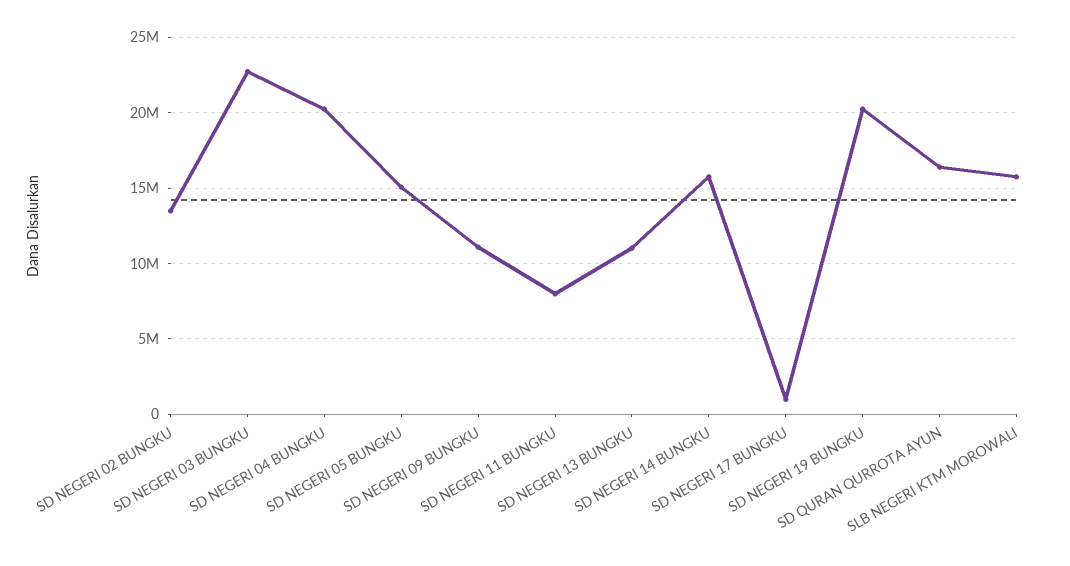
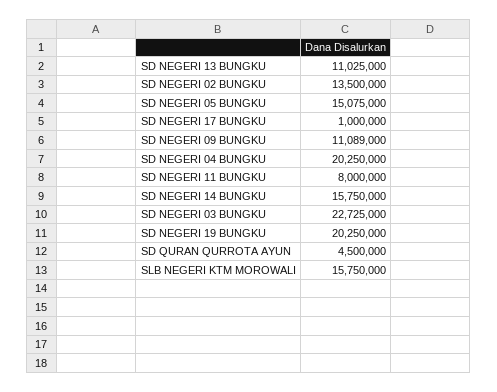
SD QURAN QURROTA AYUN: 16500000 -> 4500000

